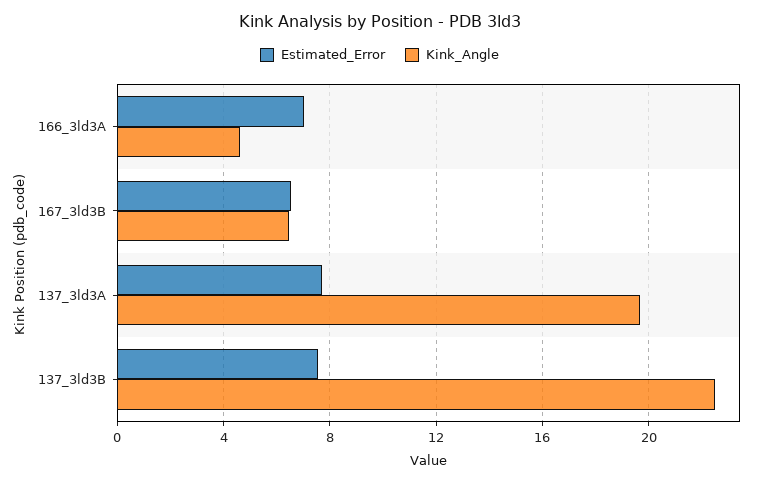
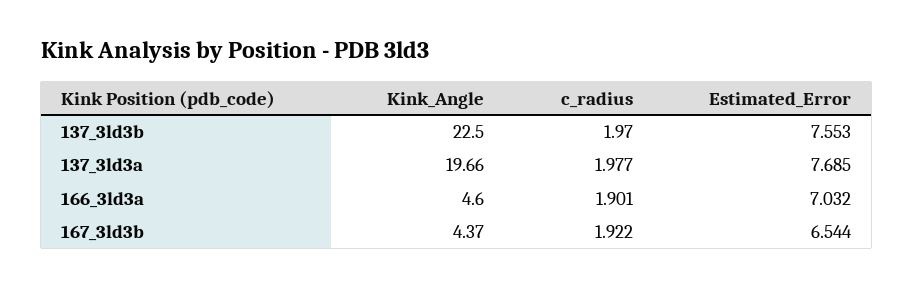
Kink_Angle, 167_3ld3B: 6.5 -> 4.37
c_radius, 137_3ld3B: none -> 1.97
c_radius, 137_3ld3A: none -> 1.977
c_radius, 166_3ld3A: none -> 1.901
c_radius, 167_3ld3B: none -> 1.922

